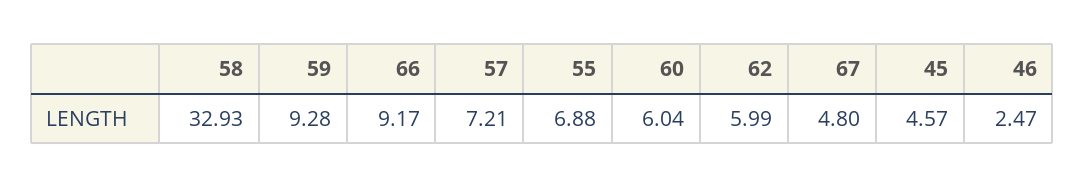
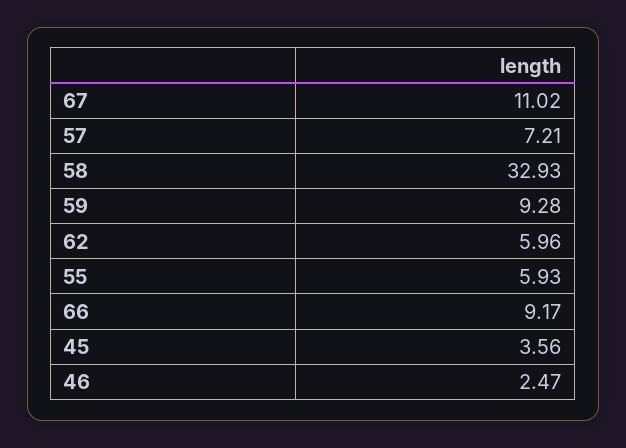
55: 6.88 -> 5.93
60: 6.04 -> none
62: 5.99 -> 5.96
67: 4.8 -> 11.02
45: 4.57 -> 3.56

